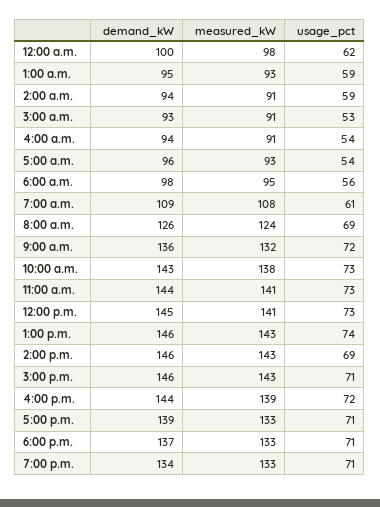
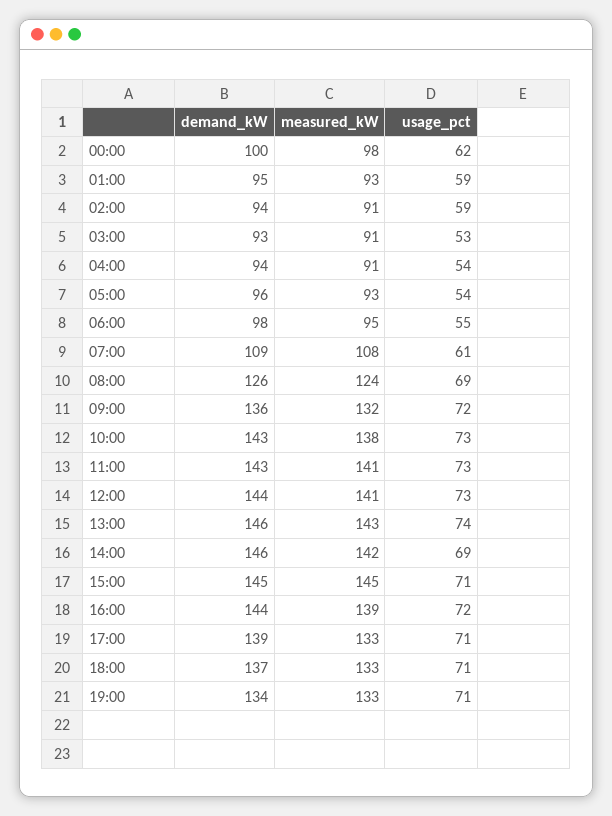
usage_pct, 6:00 a.m.: 56 -> 55
demand_kW, 11:00 a.m.: 144 -> 143
demand_kW, 12:00 p.m.: 145 -> 144
measured_kW, 2:00 p.m.: 143 -> 142
demand_kW, 3:00 p.m.: 146 -> 145
measured_kW, 3:00 p.m.: 143 -> 145

